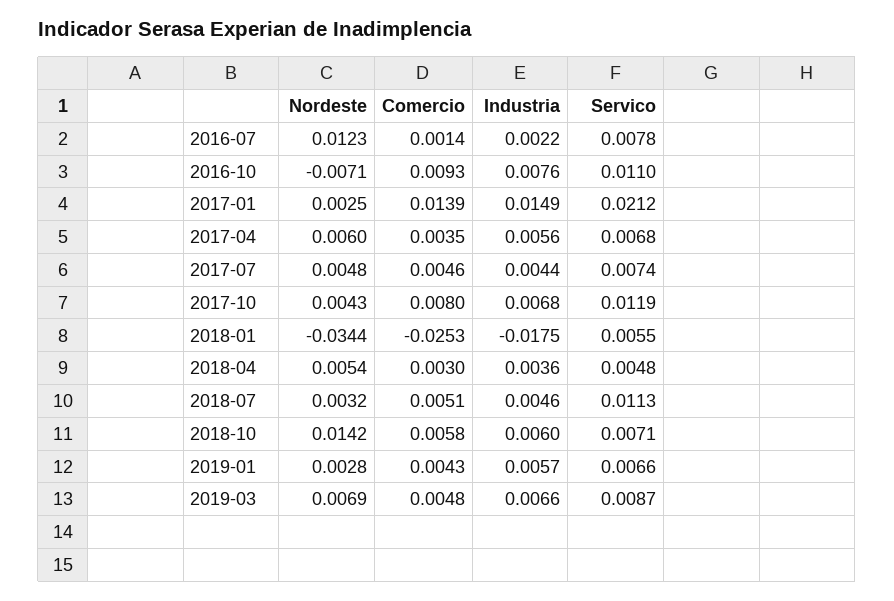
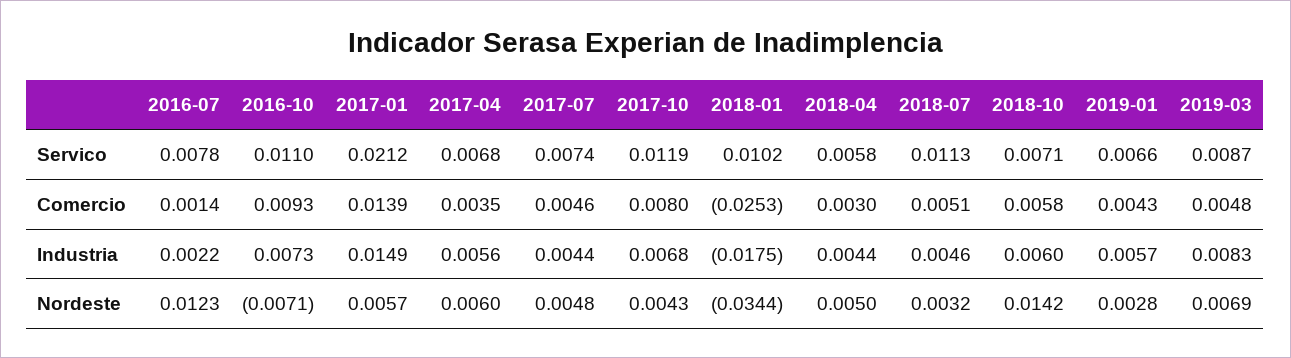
Industria, 2016-10: 0.0076 -> 0.0073
Nordeste, 2017-01: 0.0025 -> 0.0057
Servico, 2018-01: 0.0055 -> 0.0102
Nordeste, 2018-04: 0.0054 -> 0.005
Industria, 2018-04: 0.0036 -> 0.0044
Servico, 2018-04: 0.0048 -> 0.0058
Industria, 2019-03: 0.0066 -> 0.0083

